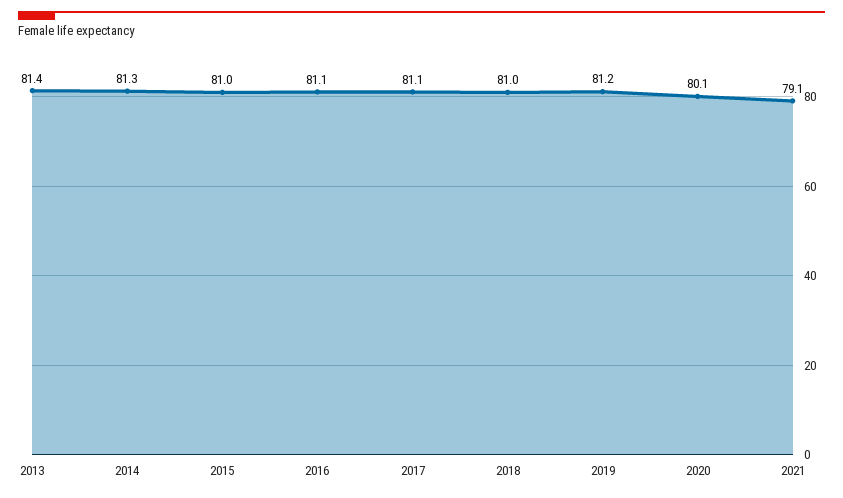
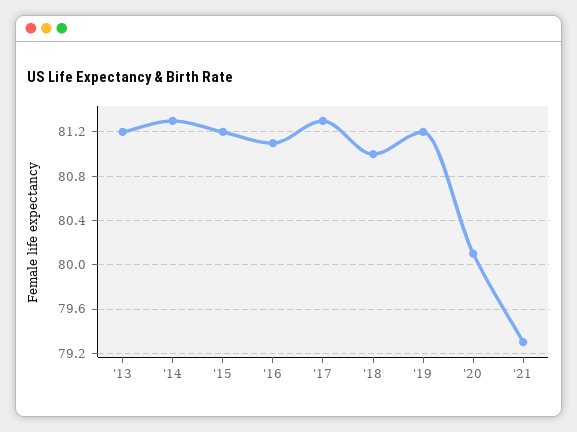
2013: 81.4 -> 81.2
2015: 81 -> 81.2
2017: 81.1 -> 81.3
2021: 79.1 -> 79.3

